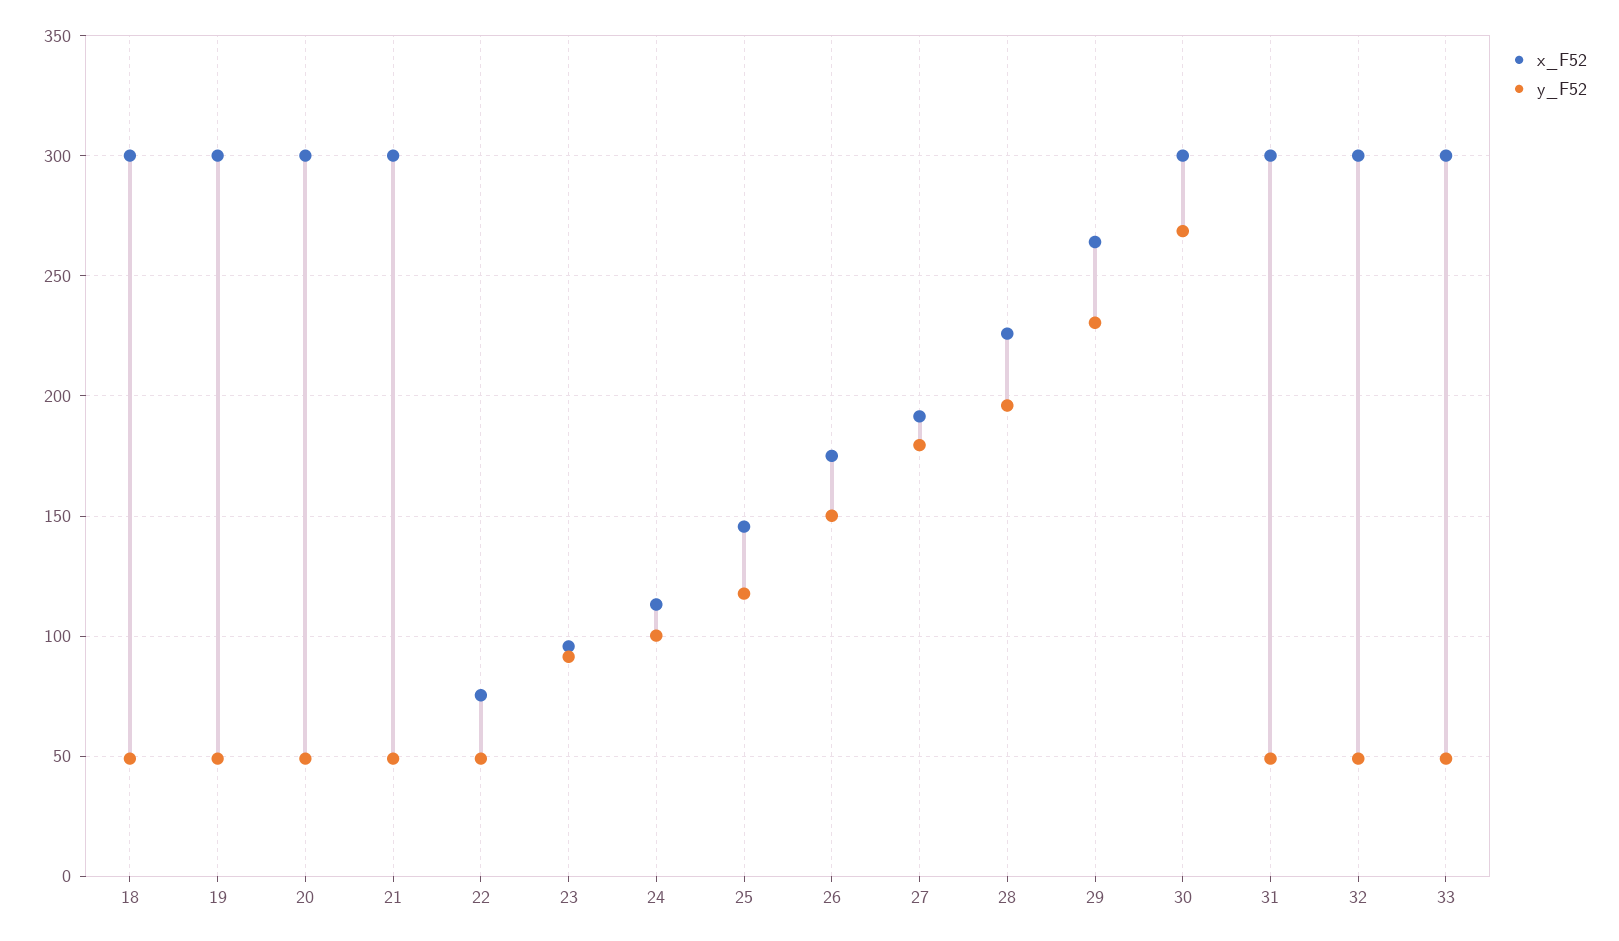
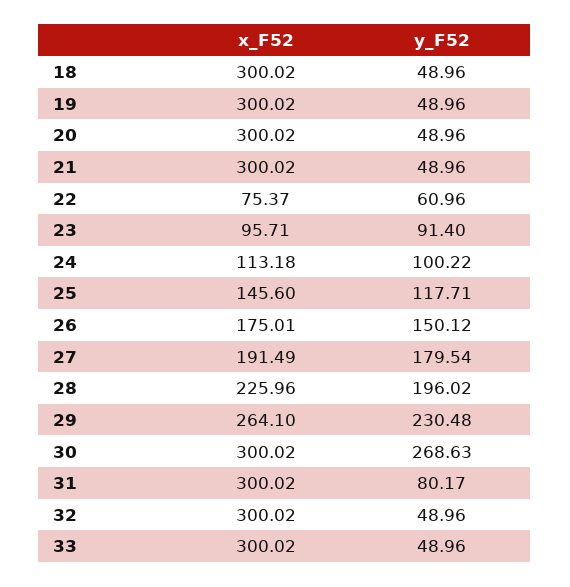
y_F52, 22: 50 -> 60.96
y_F52, 31: 50 -> 80.17

